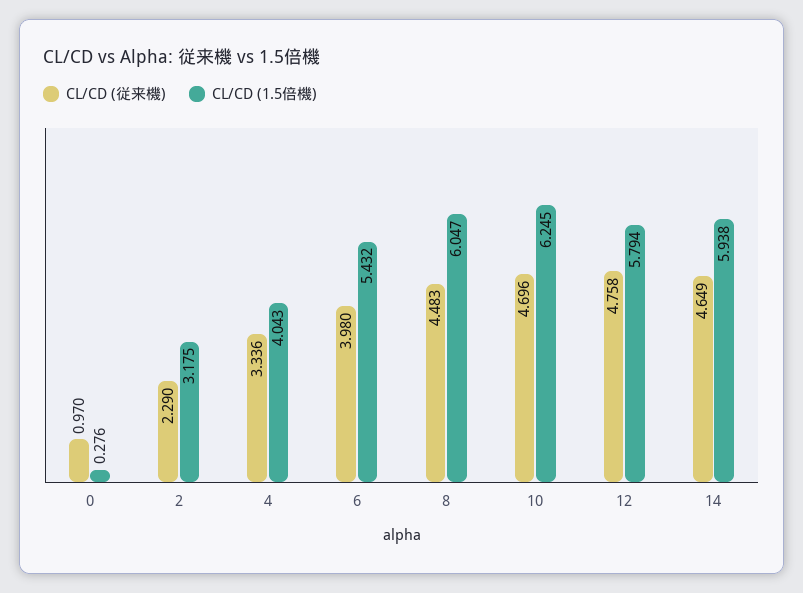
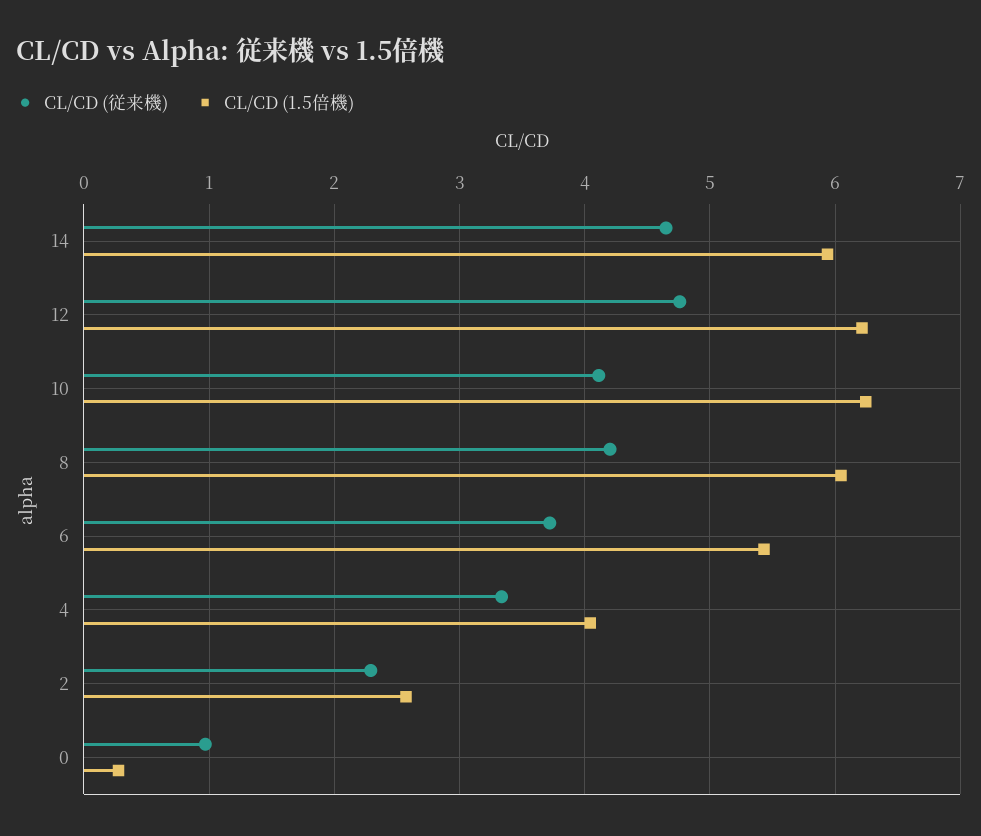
CL/CD (1.5倍機), 2: 3.175 -> 2.6
CL/CD (従来機), 6: 3.98 -> 3.7
CL/CD (従来機), 8: 4.483 -> 4.2
CL/CD (従来機), 10: 4.696 -> 4.1
CL/CD (1.5倍機), 12: 5.794 -> 6.2

